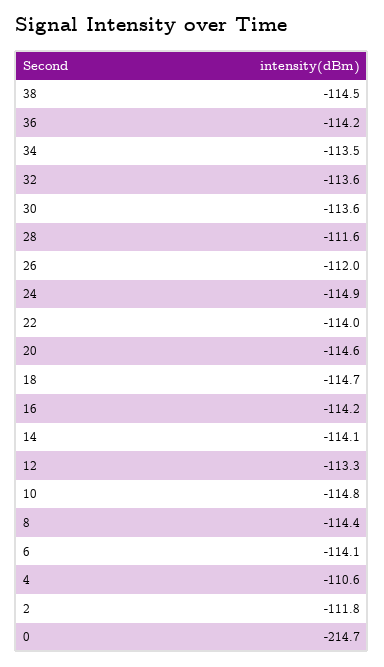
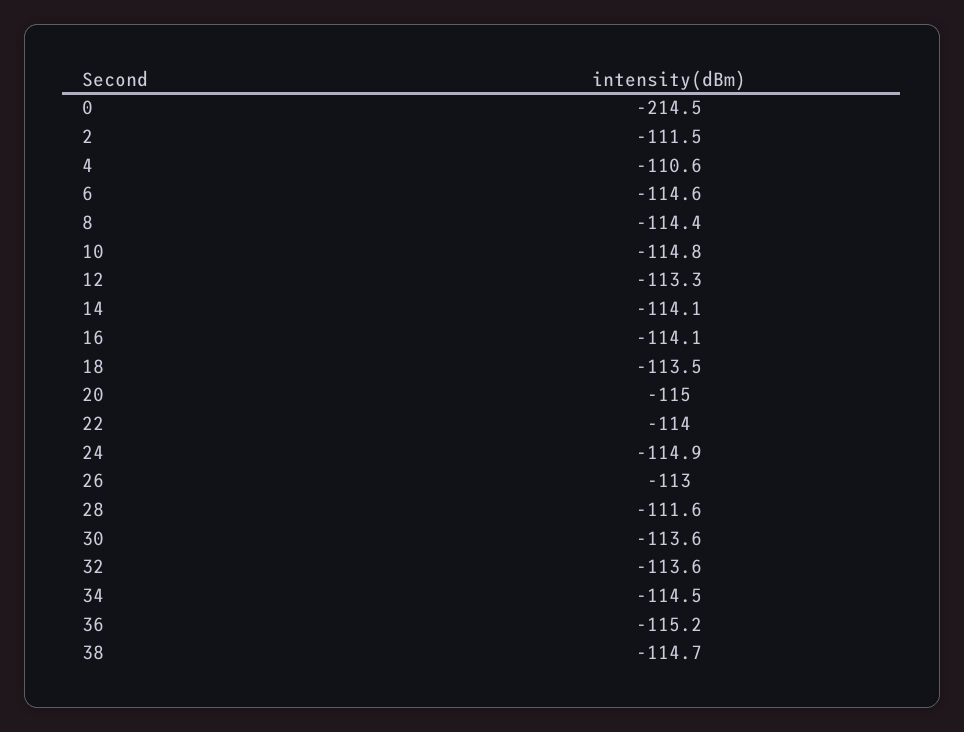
38: -114.5 -> -114.7
36: -114.2 -> -115.2
34: -113.5 -> -114.5
26: -112 -> -113
20: -114.6 -> -115
18: -114.7 -> -113.5
16: -114.2 -> -114.1
6: -114.1 -> -114.6
2: -111.8 -> -111.5
0: -214.7 -> -214.5

